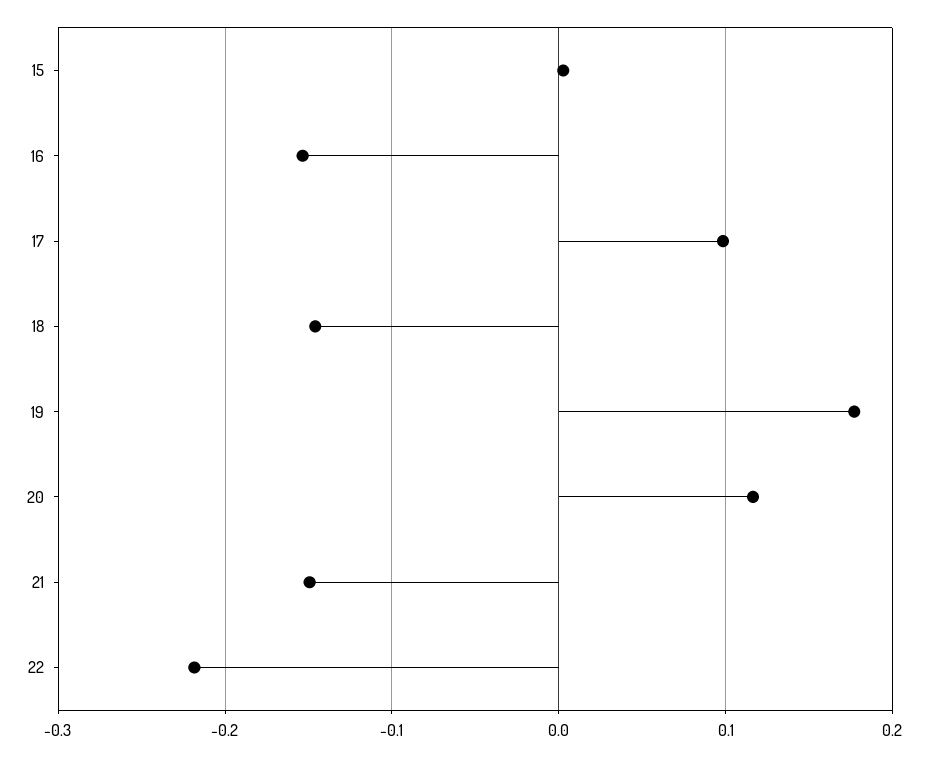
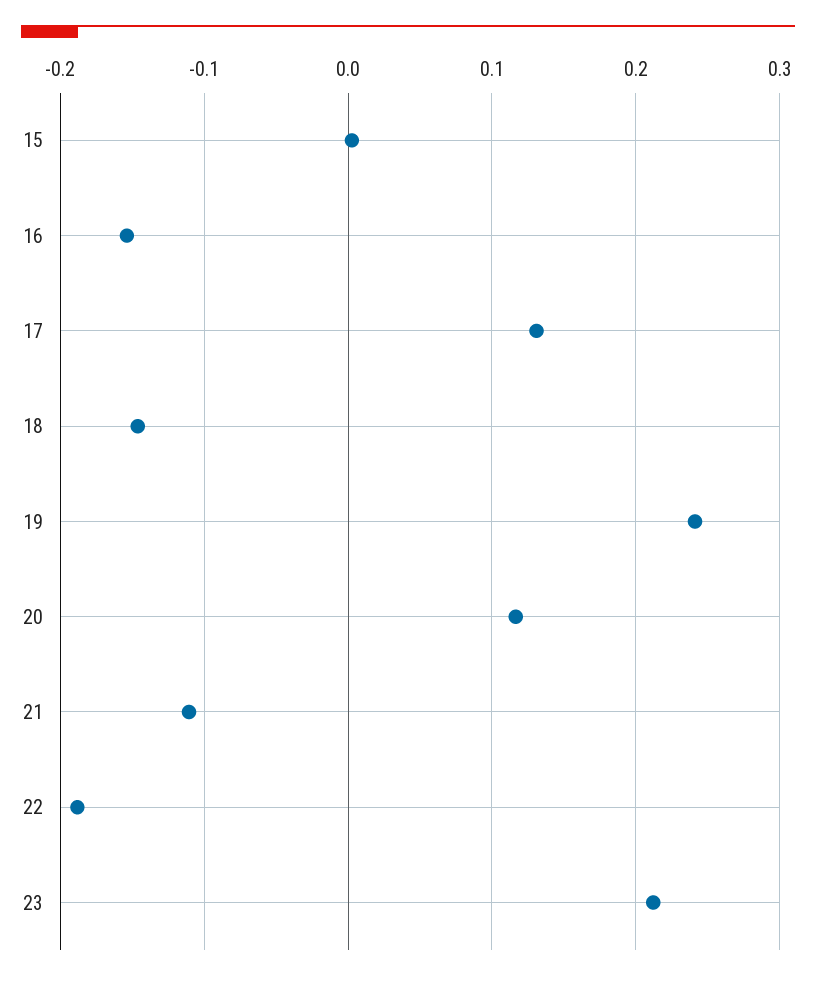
17: 0.1 -> 0.13
19: 0.18 -> 0.24
21: -0.15 -> -0.11
22: -0.22 -> -0.19
23: none -> 0.21

